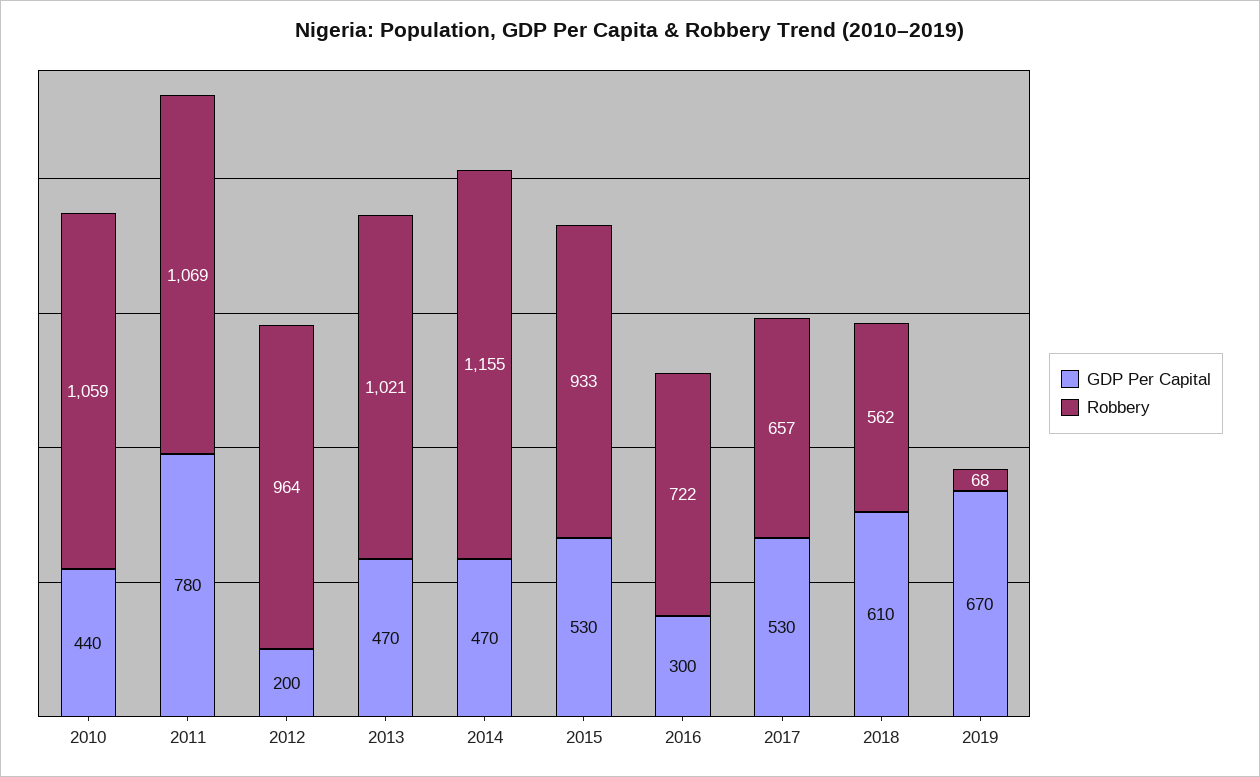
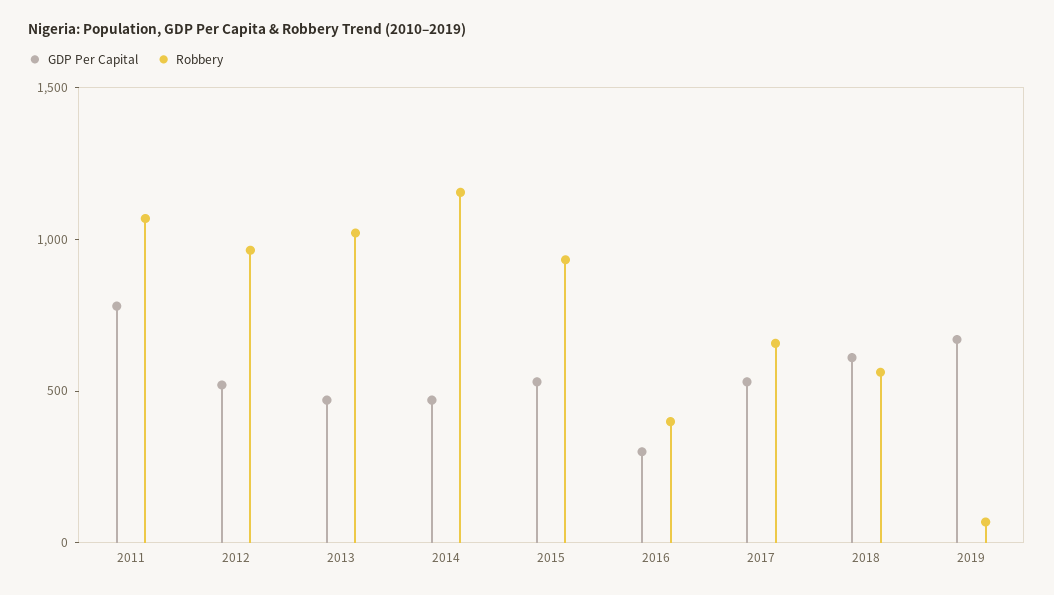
GDP Per Capital, 2010: 440 -> none
Robbery, 2010: 1059 -> none
GDP Per Capital, 2012: 200 -> 500
Robbery, 2016: 722 -> 400

